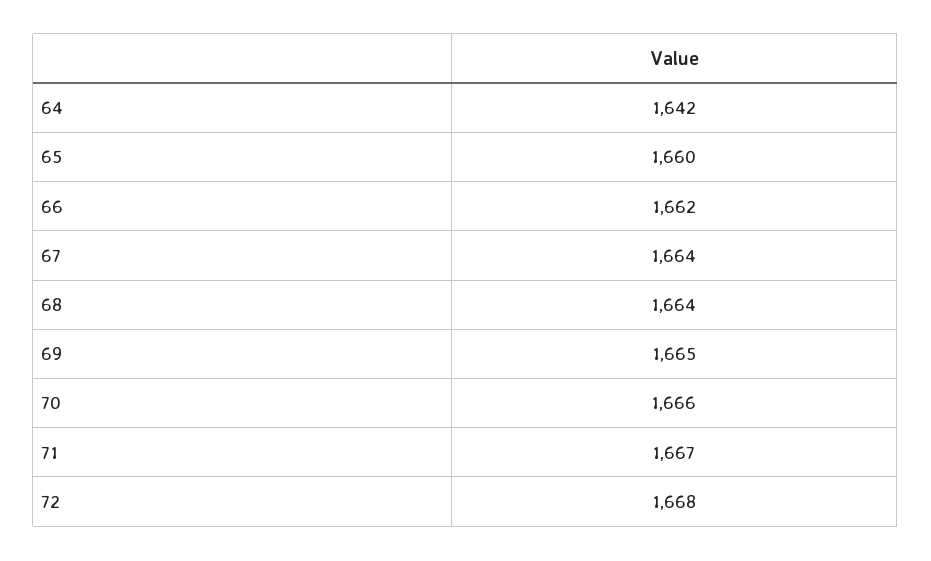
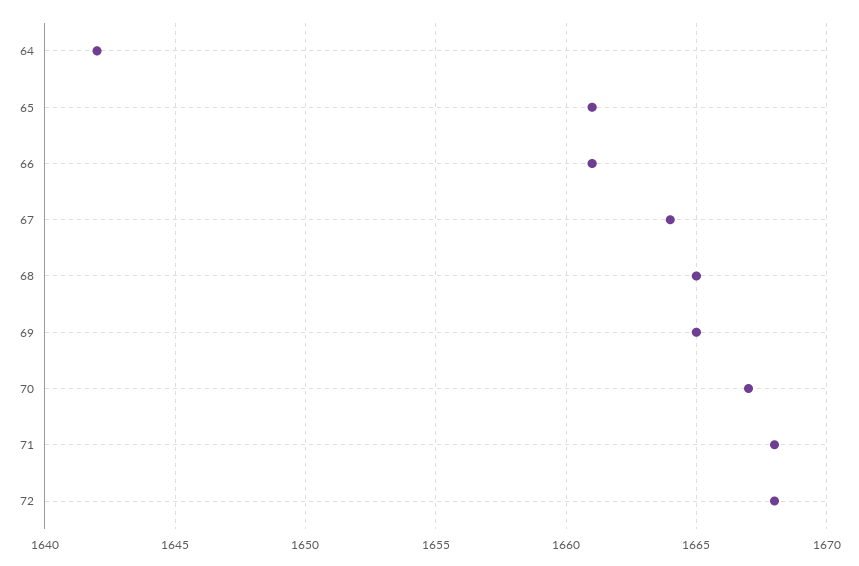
65: 1660 -> 1661
66: 1662 -> 1661
68: 1664 -> 1665
70: 1666 -> 1667
71: 1667 -> 1668

